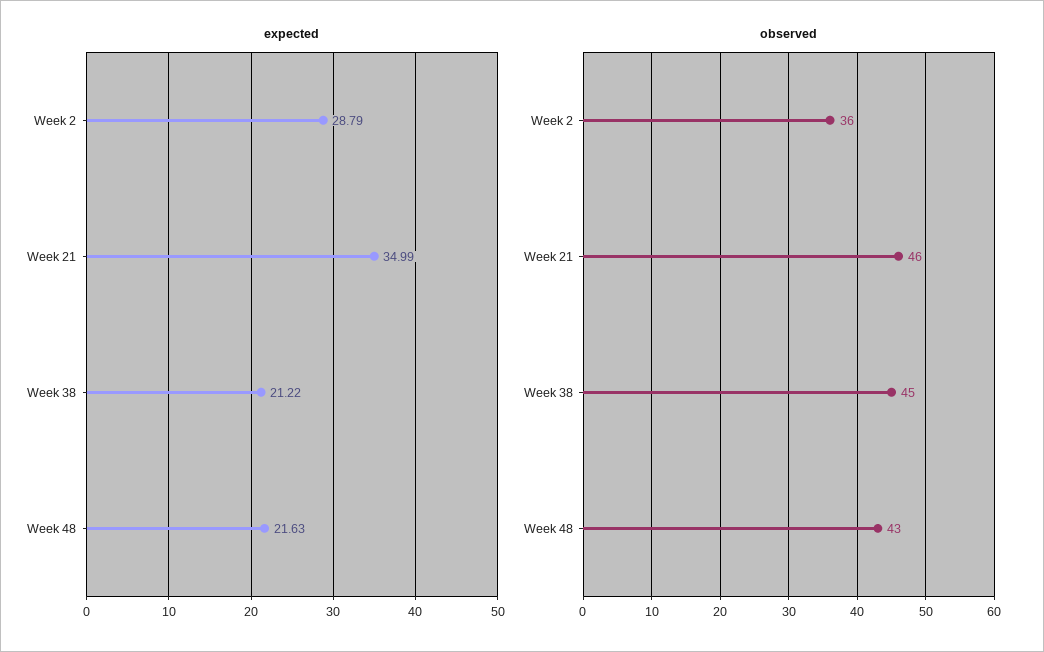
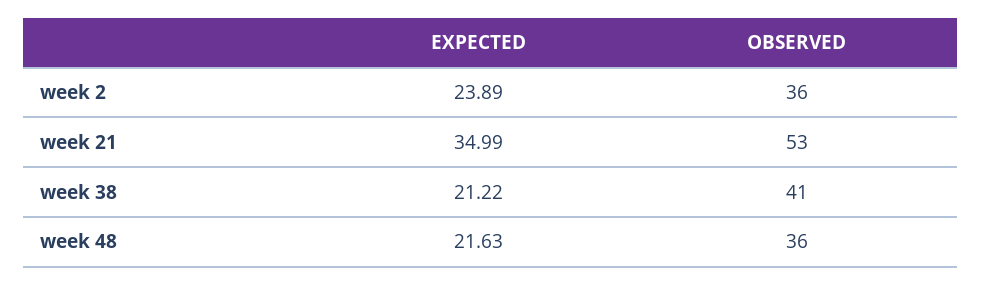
expected, Week 2: 28.79 -> 23.89
observed, Week 21: 46 -> 53
observed, Week 38: 45 -> 41
observed, Week 48: 43 -> 36

